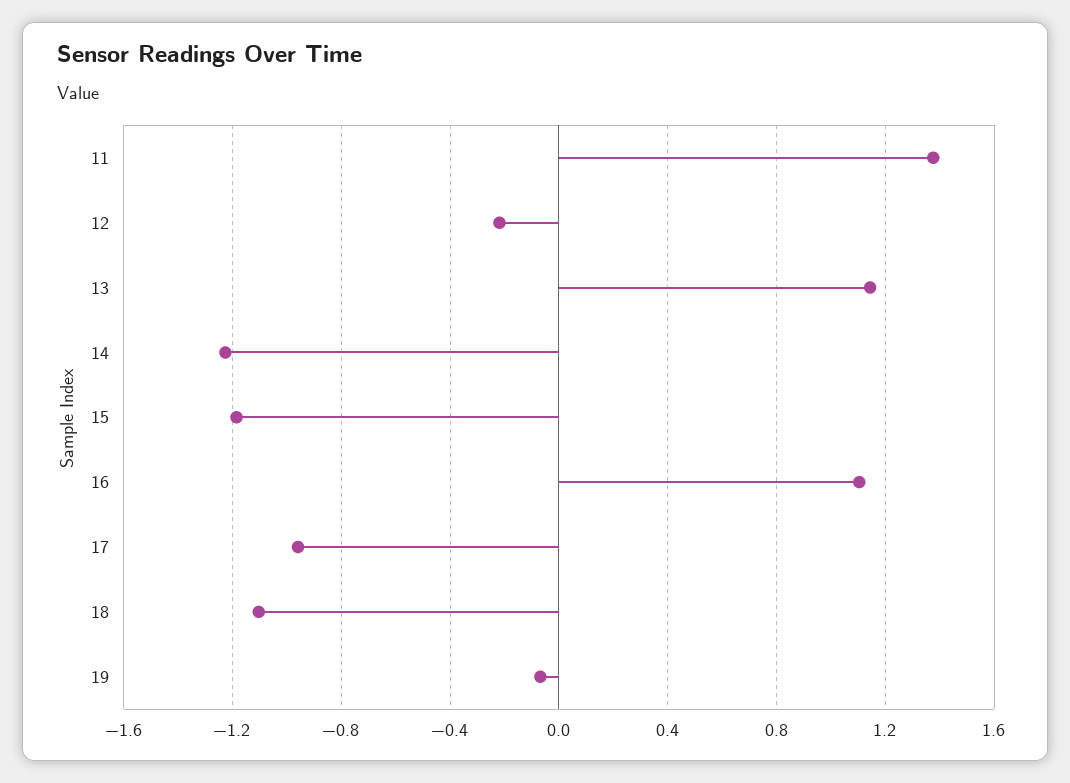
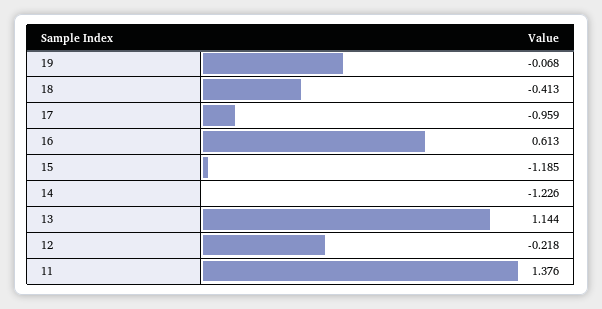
16: 1.1 -> 0.613
18: -1.1 -> -0.413

